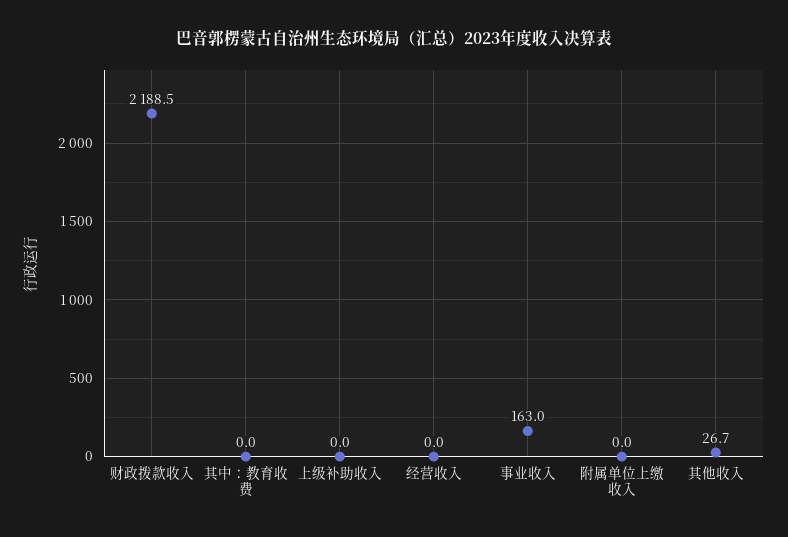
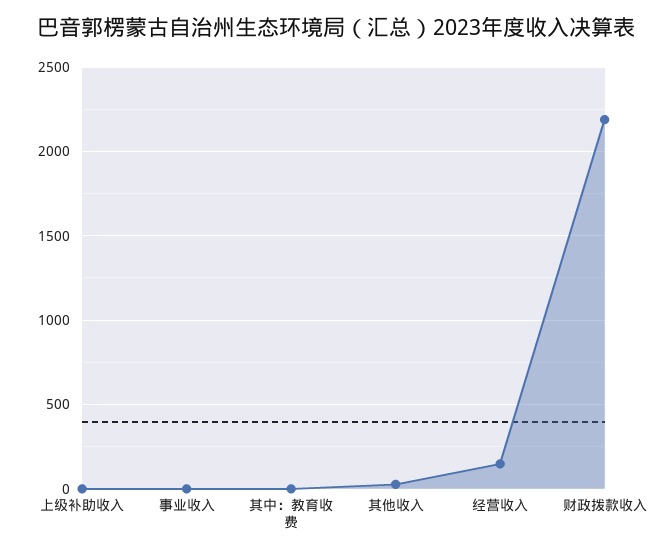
经营收入: 0 -> 150
事业收入: 163 -> 0
附属单位上缴收入: 0 -> none

